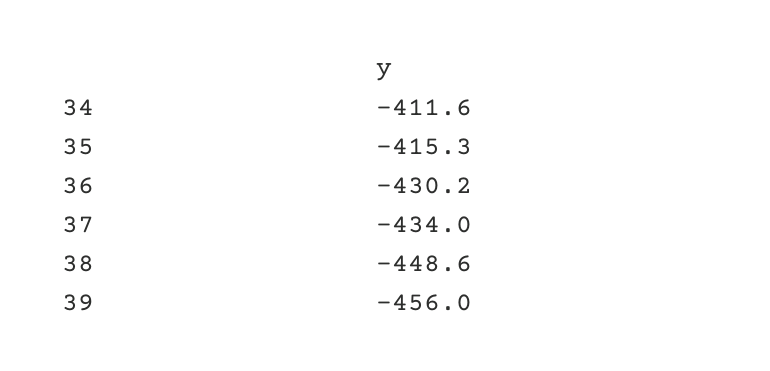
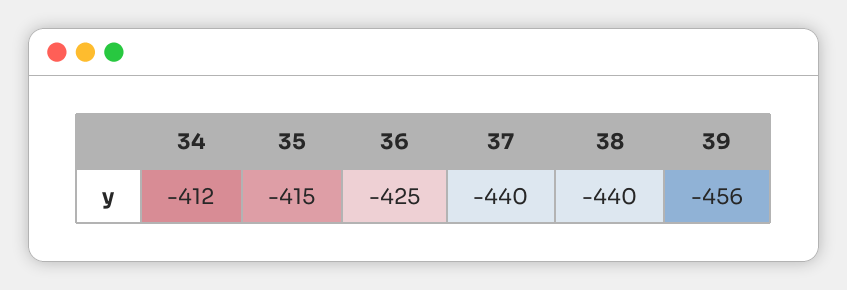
36: -430.2 -> -425
37: -434 -> -440
38: -448.6 -> -440

